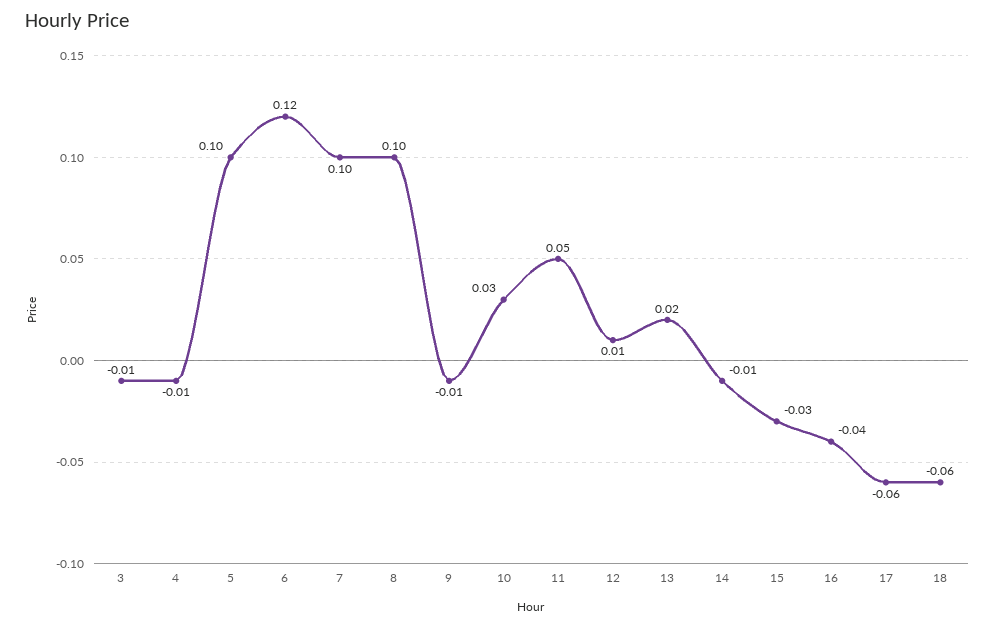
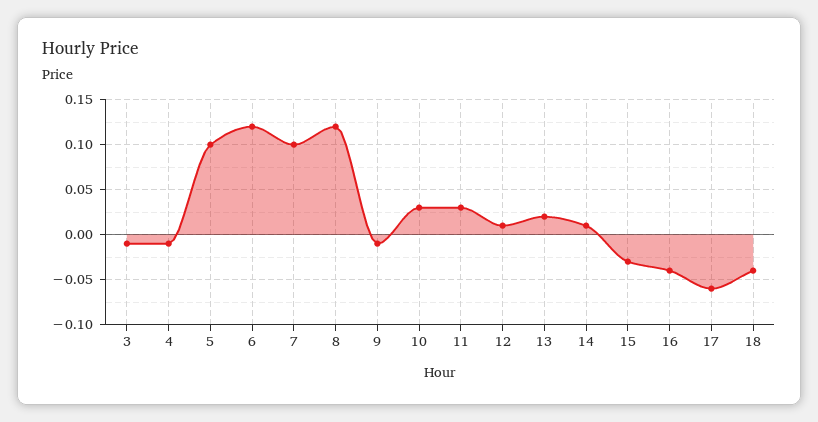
8: 0.1 -> 0.12
11: 0.05 -> 0.03
14: -0.01 -> 0.01
18: -0.06 -> -0.04

